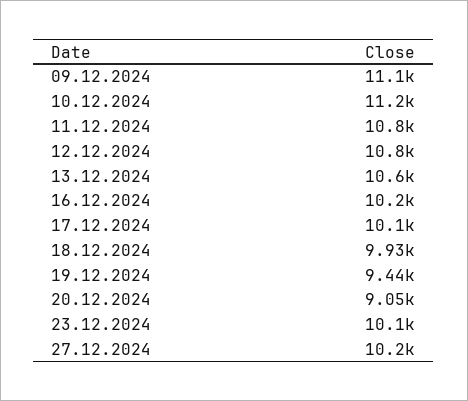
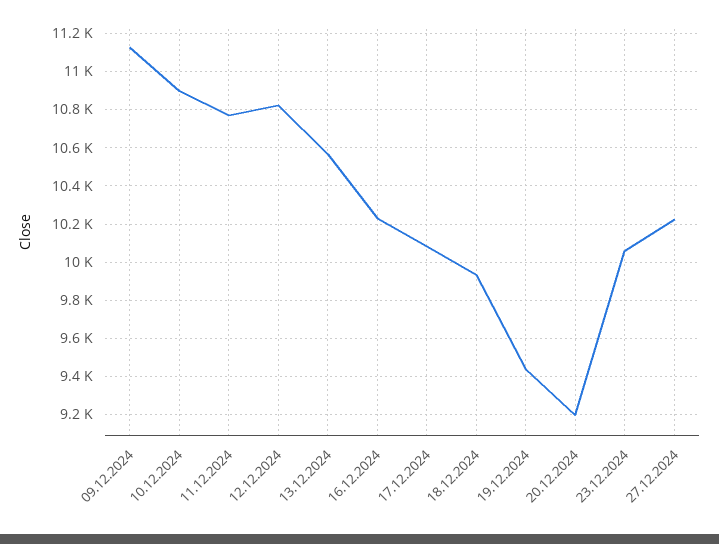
10.12.2024: 11200 -> 10900
20.12.2024: 9050 -> 9200

